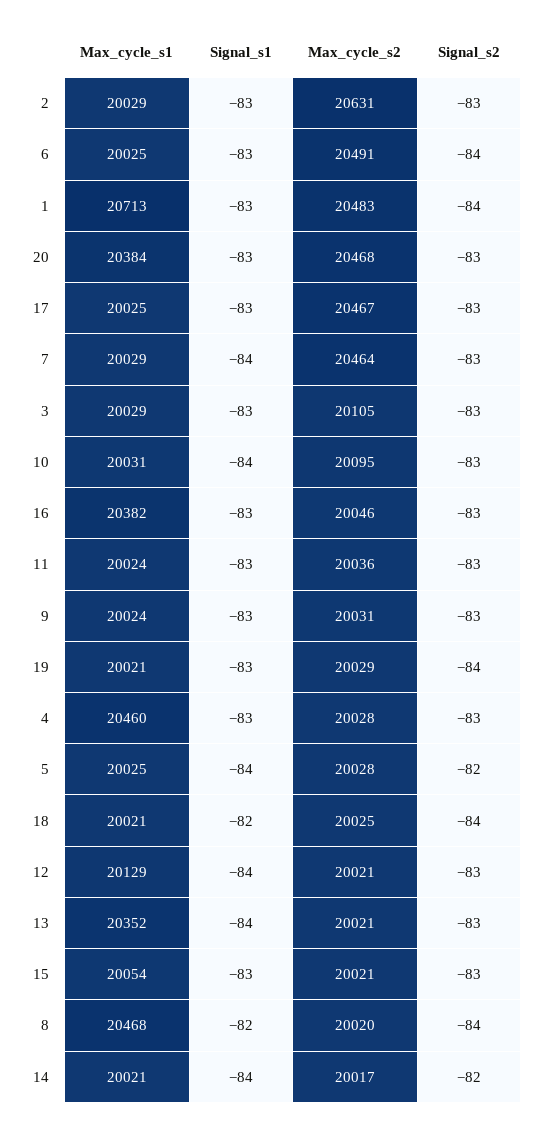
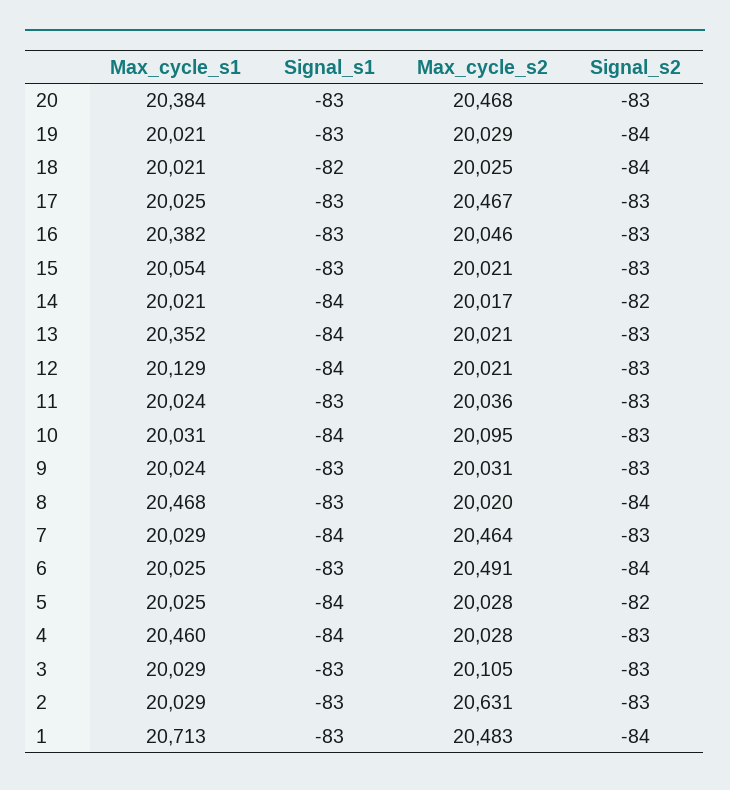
Signal_s1, 4: -83 -> -84
Signal_s1, 8: -82 -> -83

